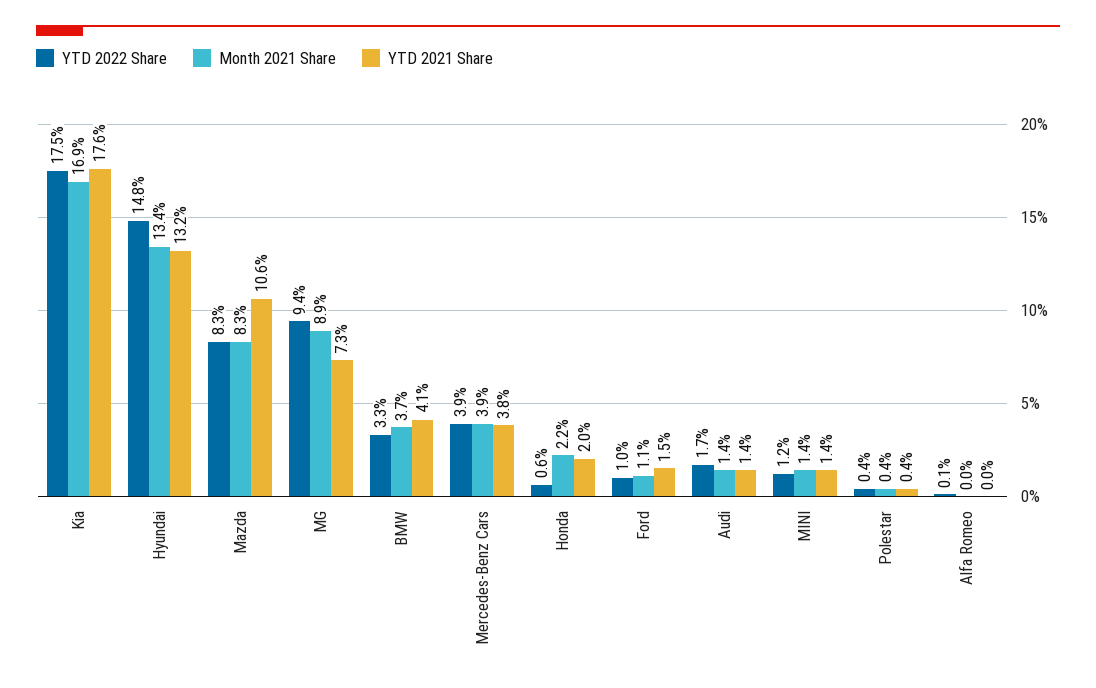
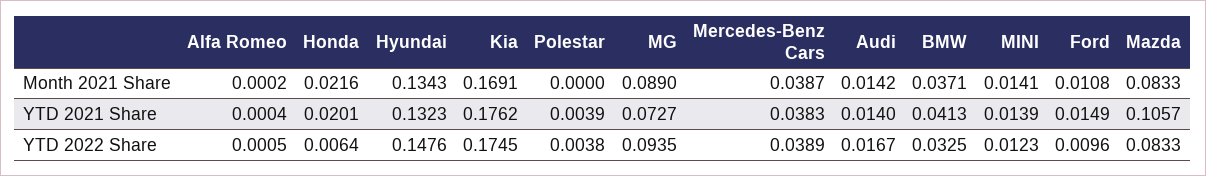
Month 2021 Share, Polestar: 0.004 -> 0

